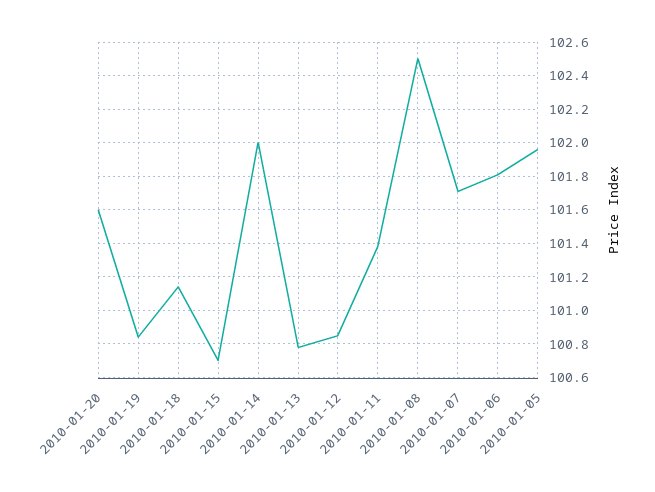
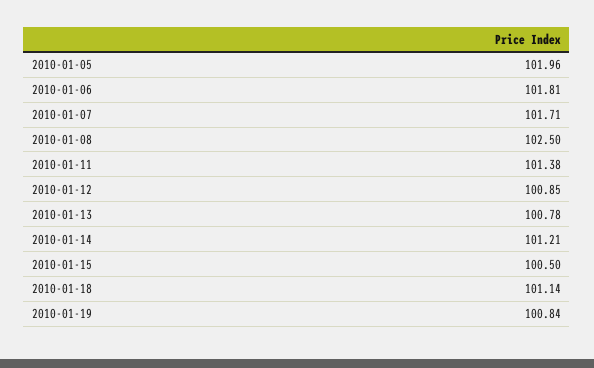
2010-01-20: 101.6 -> none
2010-01-15: 100.7 -> 100.5
2010-01-14: 102 -> 101.21

